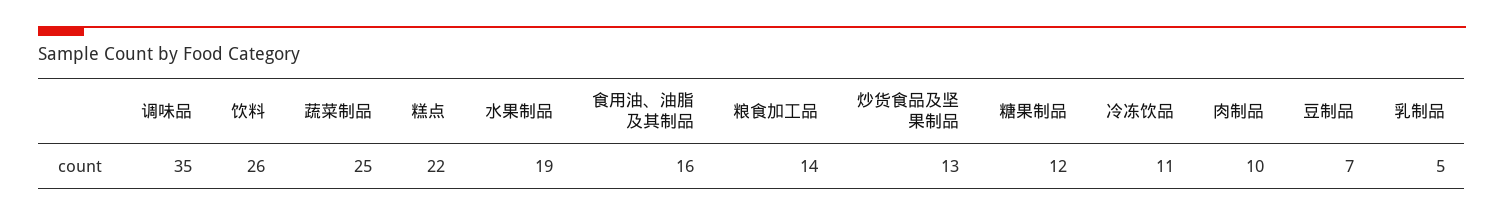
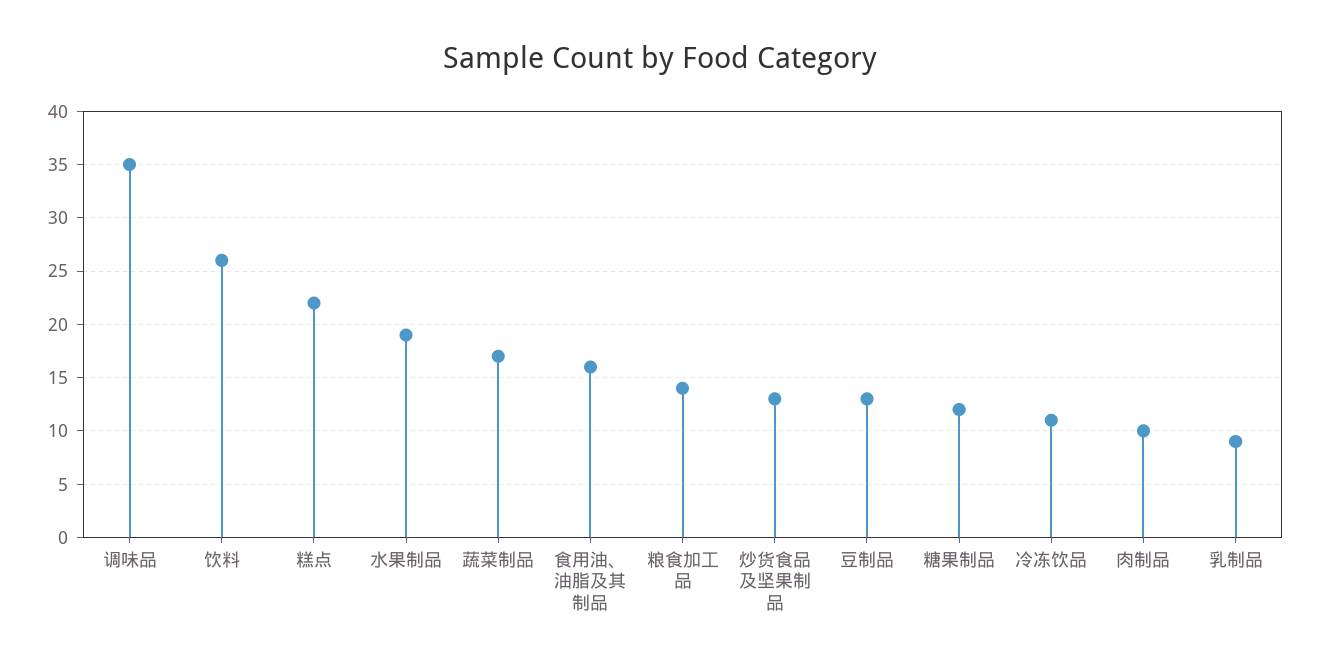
蔬菜制品: 25 -> 17
豆制品: 7 -> 13
乳制品: 5 -> 9

